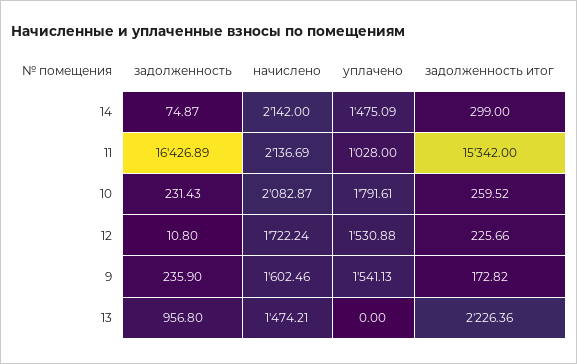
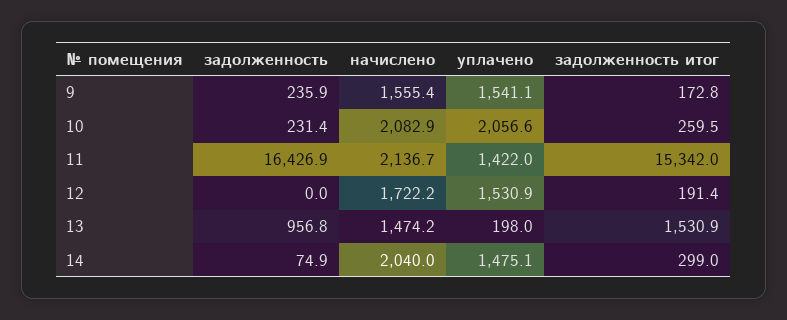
начислено, 14: 2142 -> 2040
уплачено, 11: 1028 -> 1422
уплачено, 10: 1791.61 -> 2056.6
задолженность, 12: 10.8 -> 0
задолженность итог, 12: 225.66 -> 191.4
начислено, 9: 1602.46 -> 1555.4
уплачено, 13: 0 -> 198
задолженность итог, 13: 2226.36 -> 1530.9

